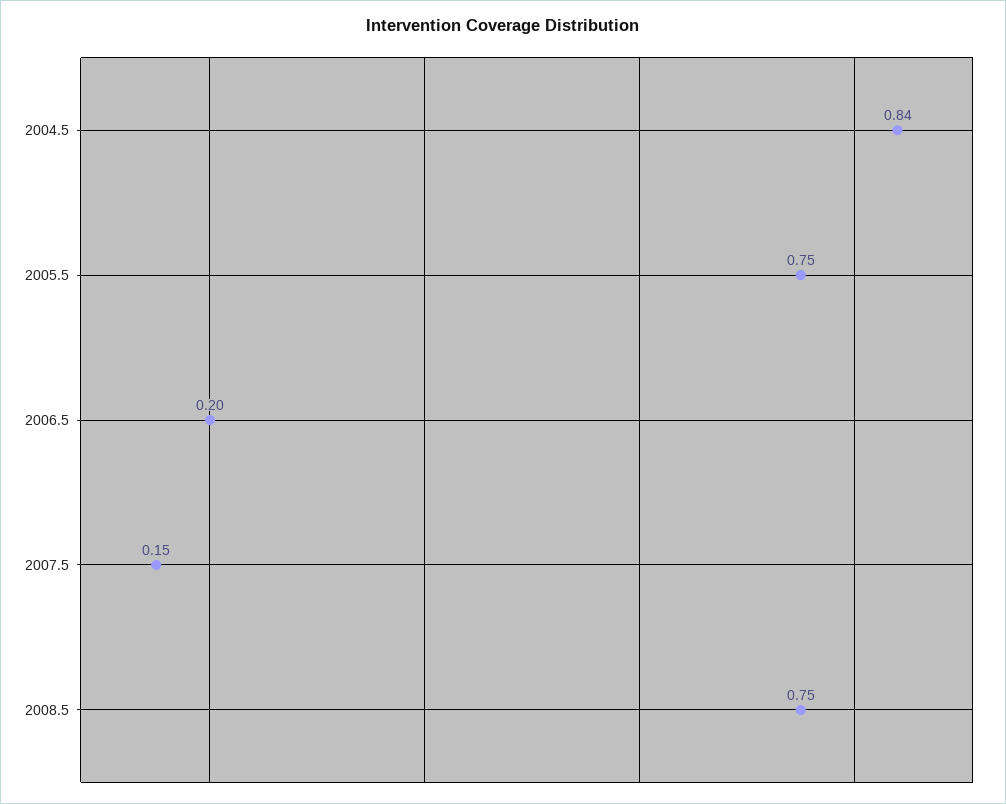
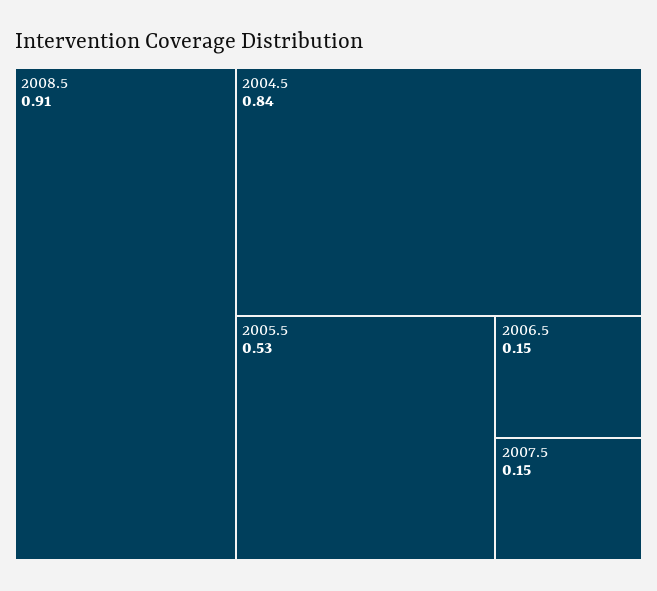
2005.5: 0.75 -> 0.53
2006.5: 0.2 -> 0.15
2008.5: 0.75 -> 0.91

